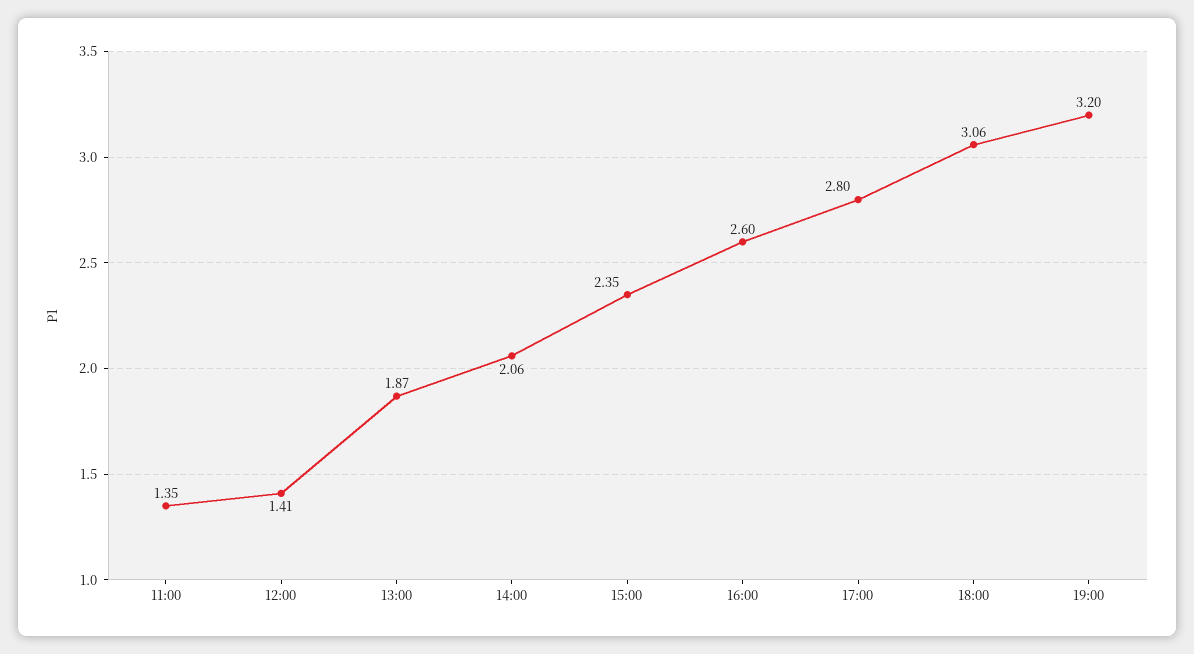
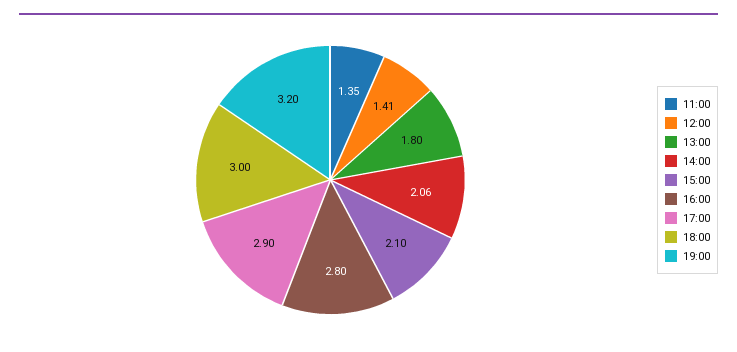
13:00: 1.87 -> 1.8
15:00: 2.35 -> 2.1
16:00: 2.6 -> 2.8
17:00: 2.8 -> 2.9
18:00: 3.06 -> 3

